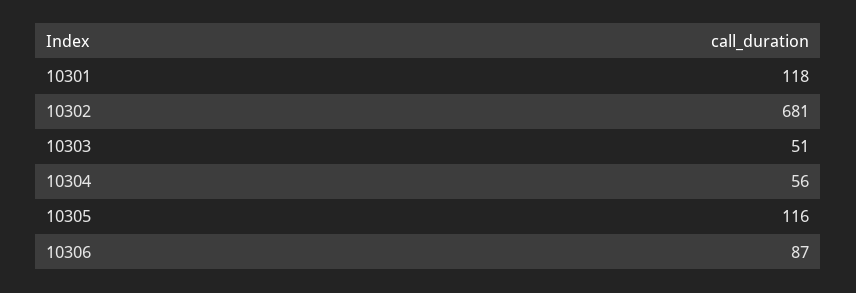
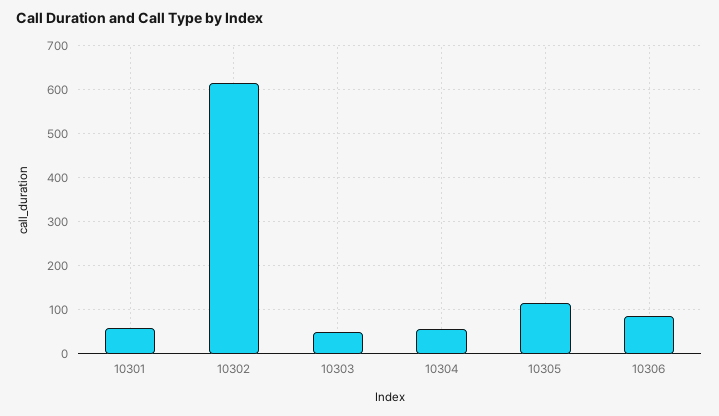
10301: 118 -> 60
10302: 681 -> 620

